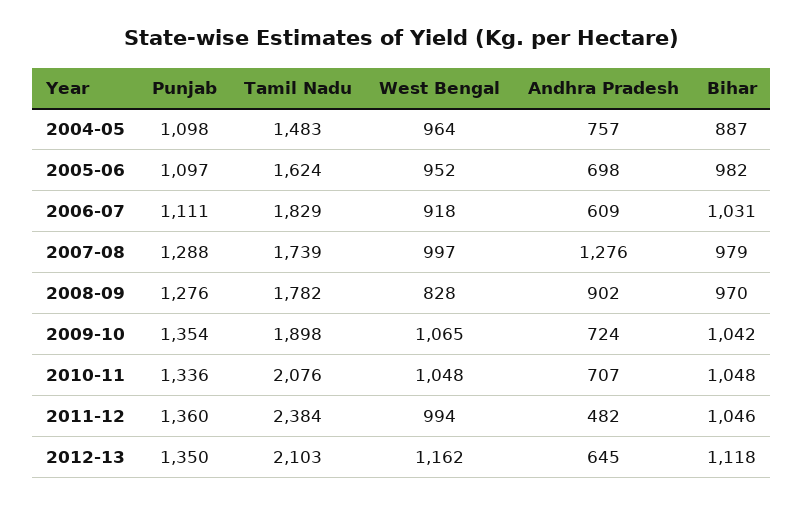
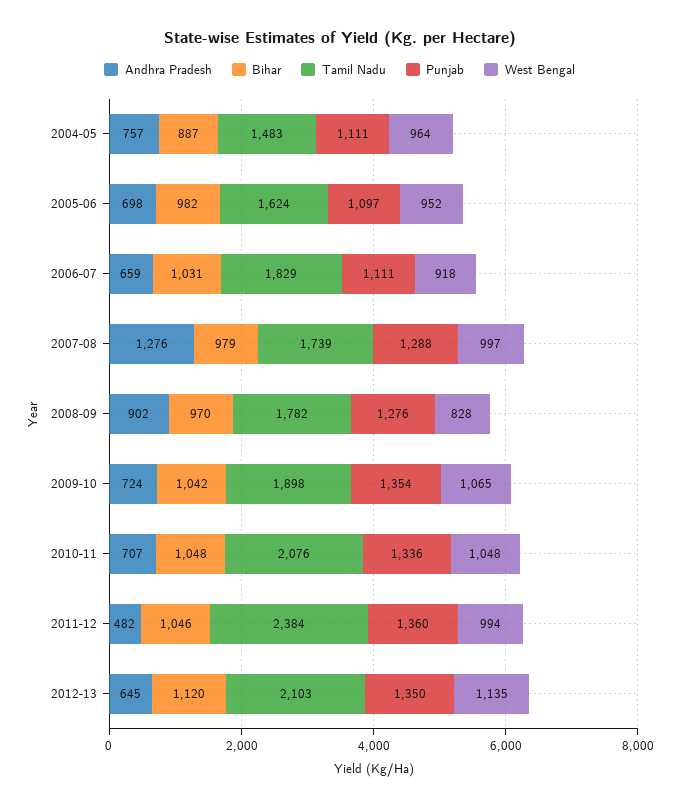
Punjab, 2004-05: 1098 -> 1111
Andhra Pradesh, 2006-07: 609 -> 659
West Bengal, 2012-13: 1162 -> 1135
Bihar, 2012-13: 1118 -> 1120

